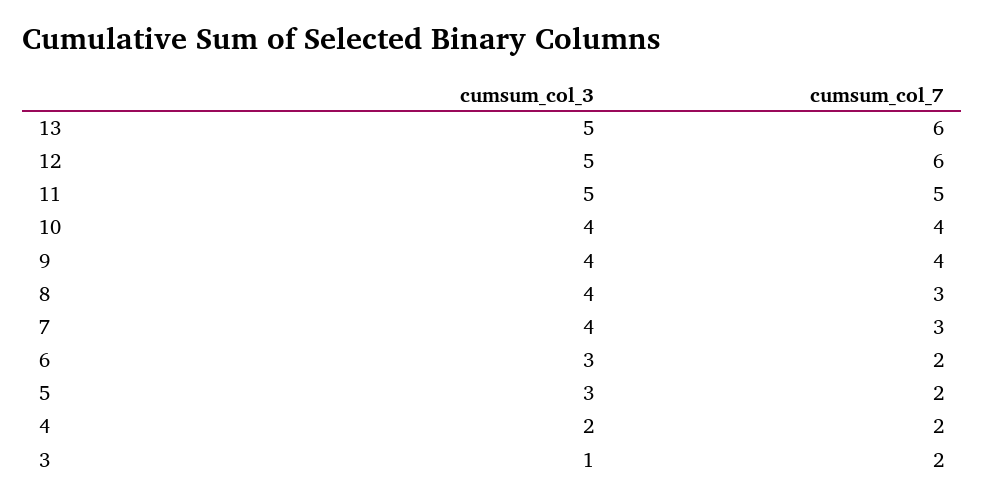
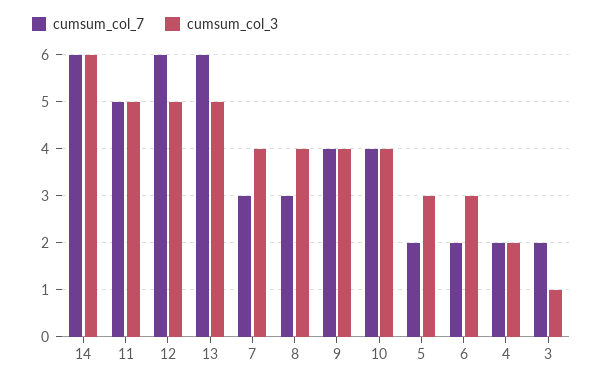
cumsum_col_7, 14: none -> 6
cumsum_col_3, 14: none -> 6

